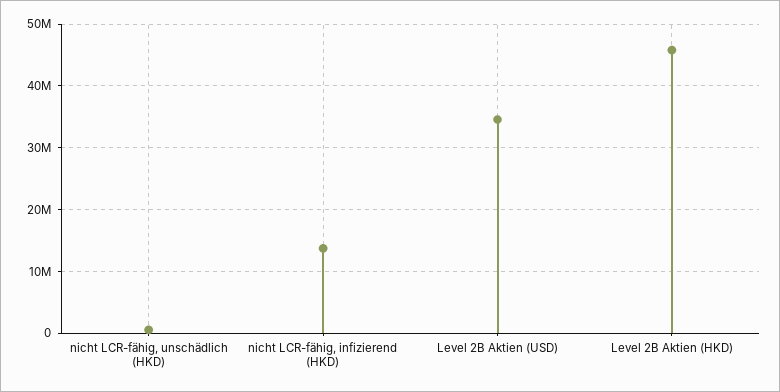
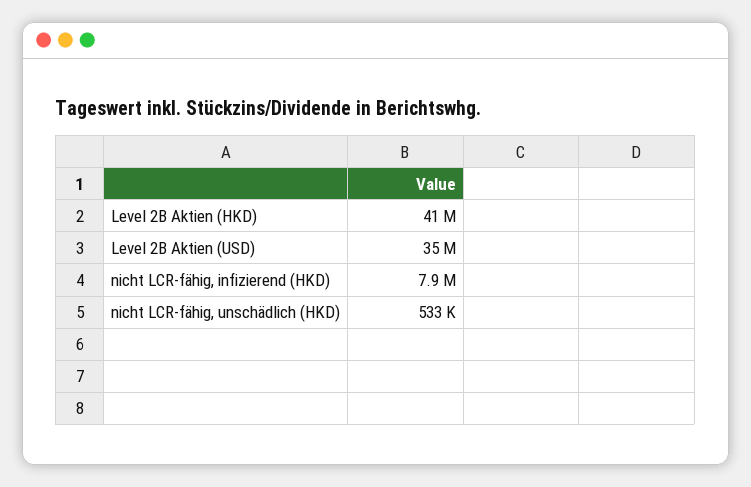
nicht LCR-fähig, infizierend (HKD): 14000000 -> 7900000
Level 2B Aktien (HKD): 46000000 -> 41000000

